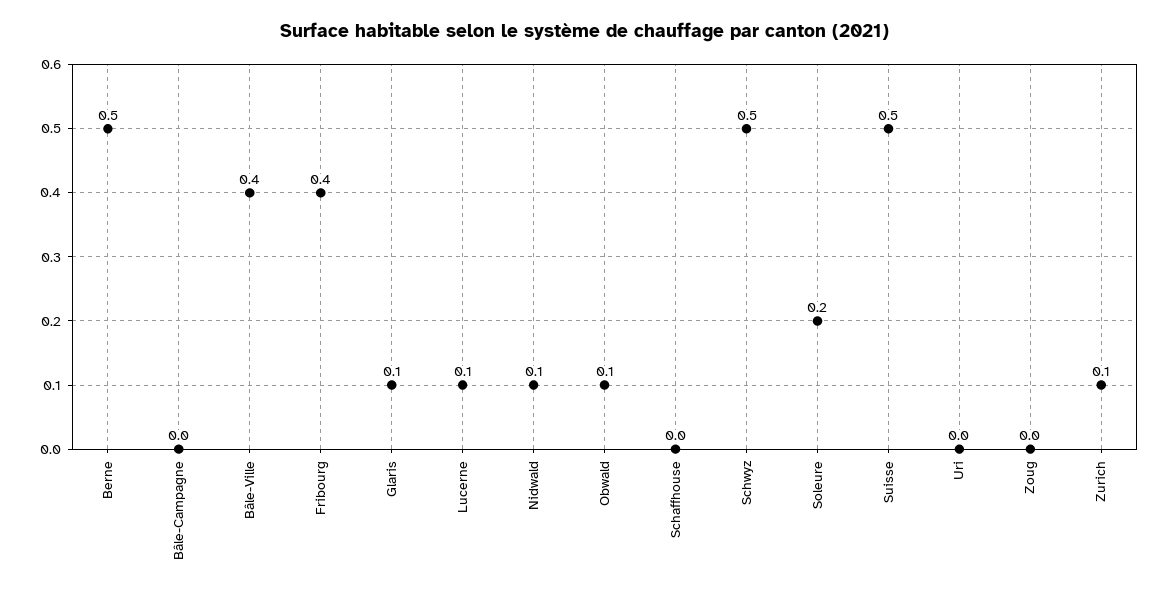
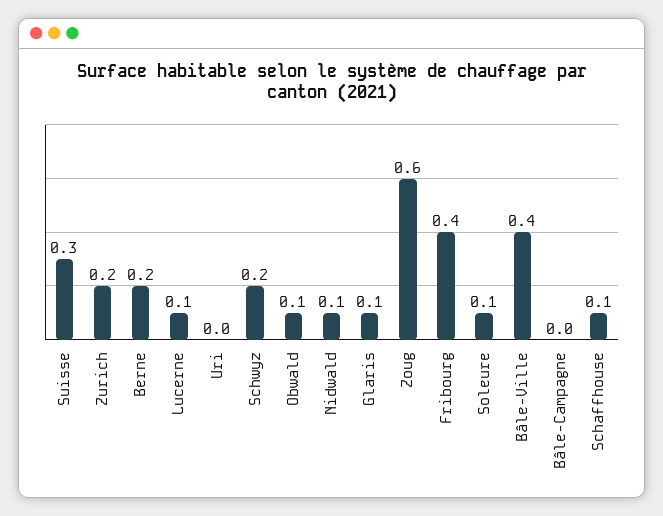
Berne: 0.5 -> 0.2
Schaffhouse: 0 -> 0.1
Schwyz: 0.5 -> 0.2
Soleure: 0.2 -> 0.1
Suisse: 0.5 -> 0.3
Zoug: 0 -> 0.6
Zurich: 0.1 -> 0.2

